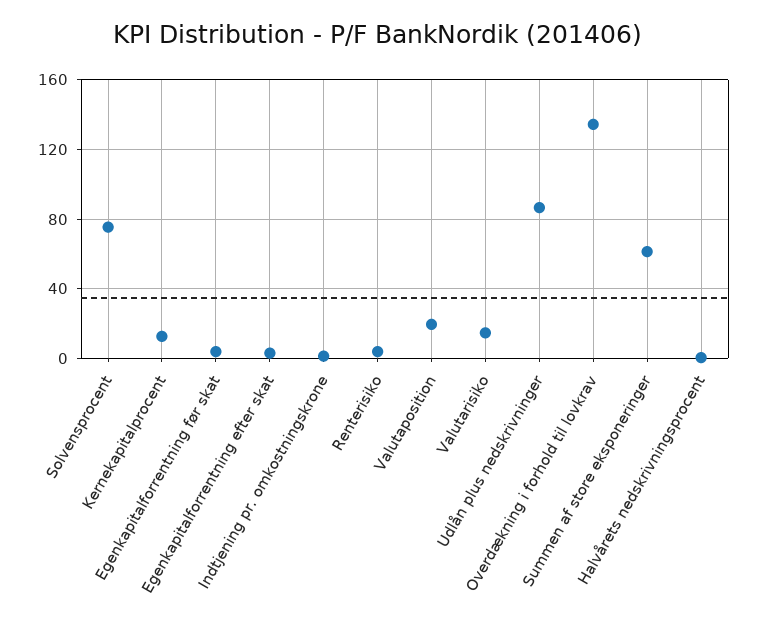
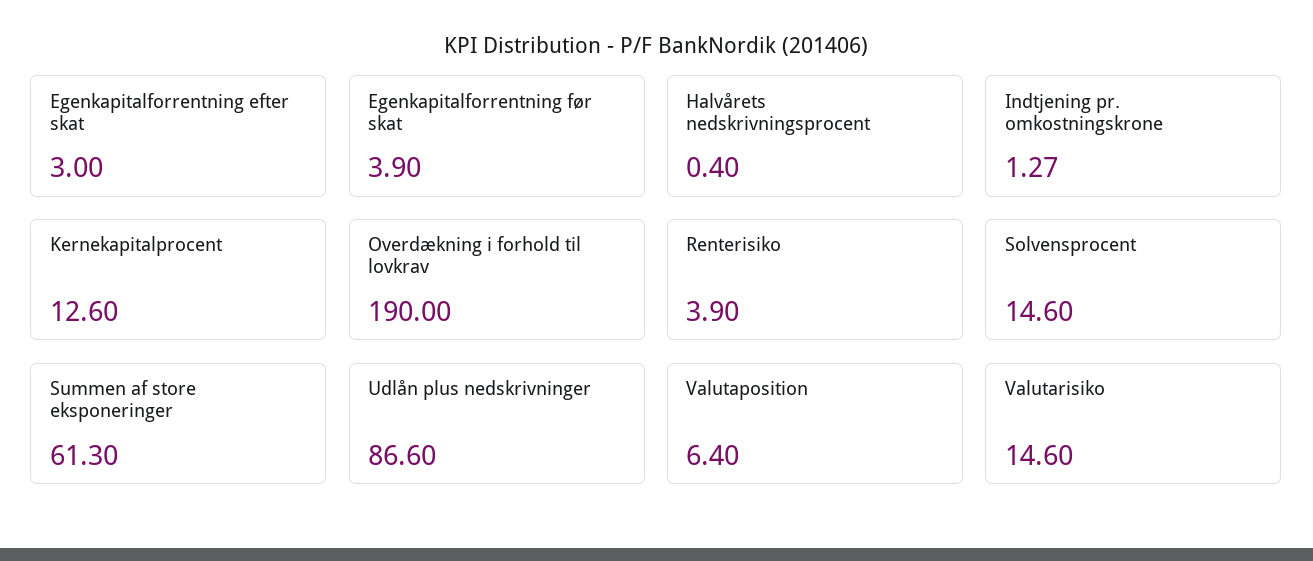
Solvensprocent: 75 -> 14.6
Valutaposition: 20 -> 6.4
Overdækning i forhold til lovkrav: 135 -> 190

